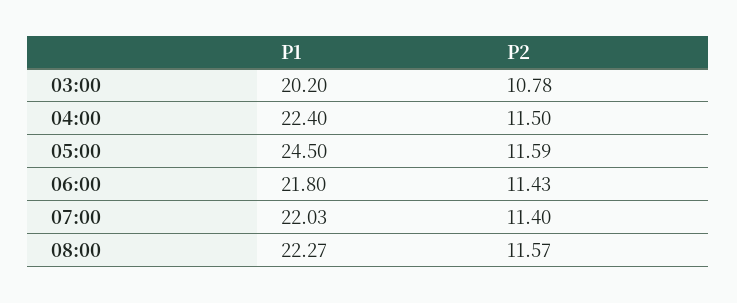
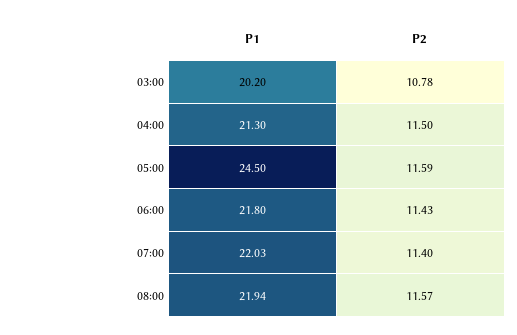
P1, 04:00: 22.4 -> 21.3
P1, 08:00: 22.27 -> 21.94

